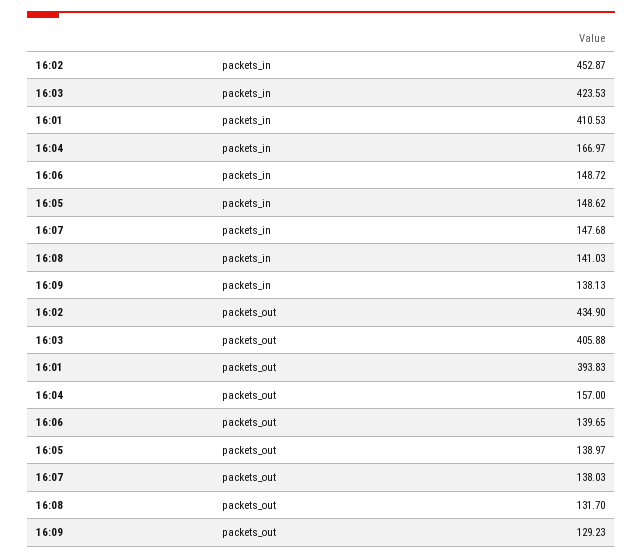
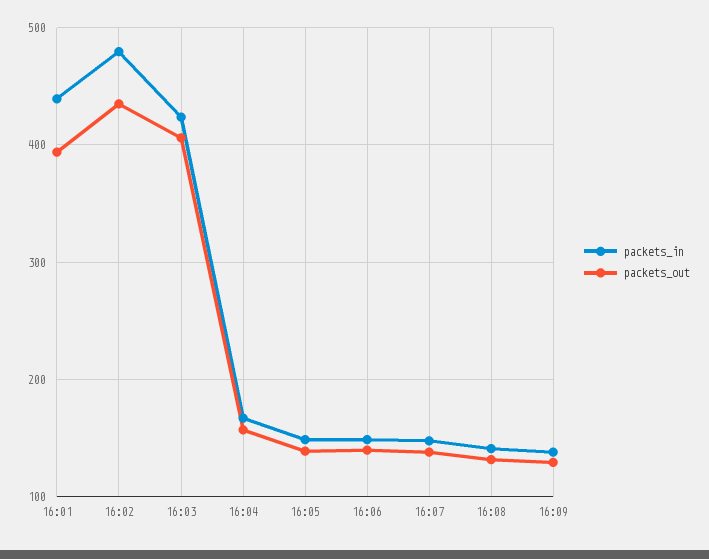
packets_in, 16:02: 452.87 -> 480
packets_in, 16:01: 410.53 -> 440

